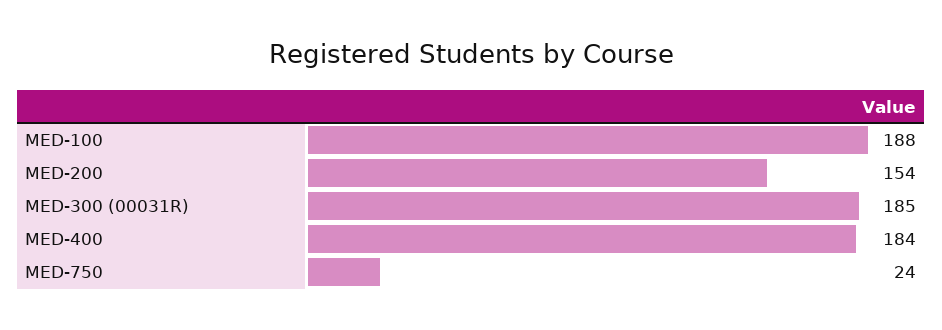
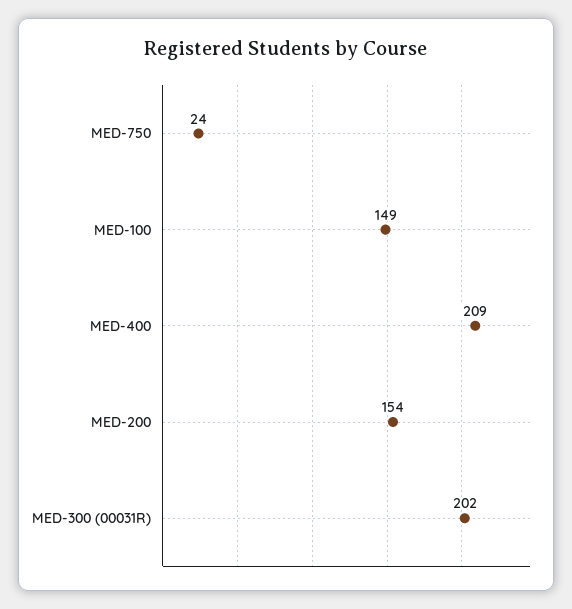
MED-100: 188 -> 149
MED-300 (00031R): 185 -> 202
MED-400: 184 -> 209

